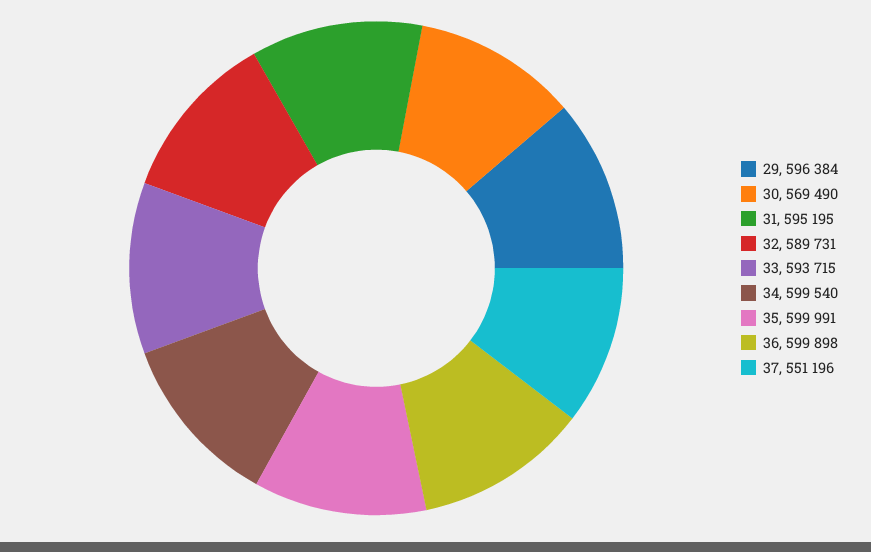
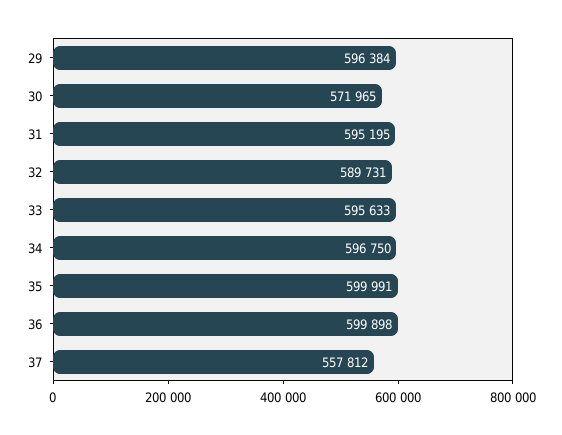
30: 569490 -> 571965
33: 593715 -> 595633
34: 599540 -> 596750
37: 551196 -> 557812

